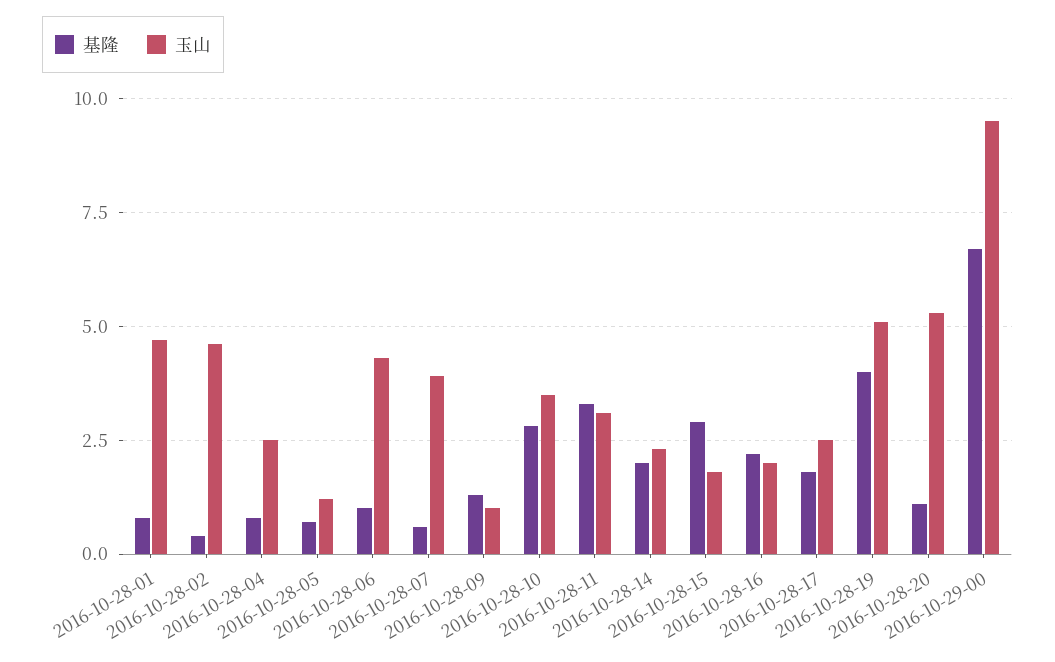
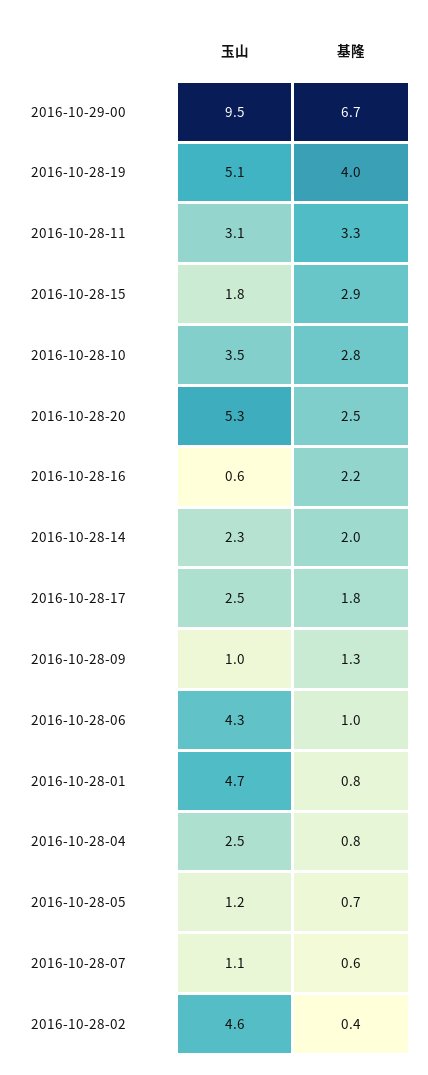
玉山, 2016-10-28-07: 4 -> 1.1
玉山, 2016-10-28-16: 2 -> 0.6
基隆, 2016-10-28-20: 1 -> 2.5

